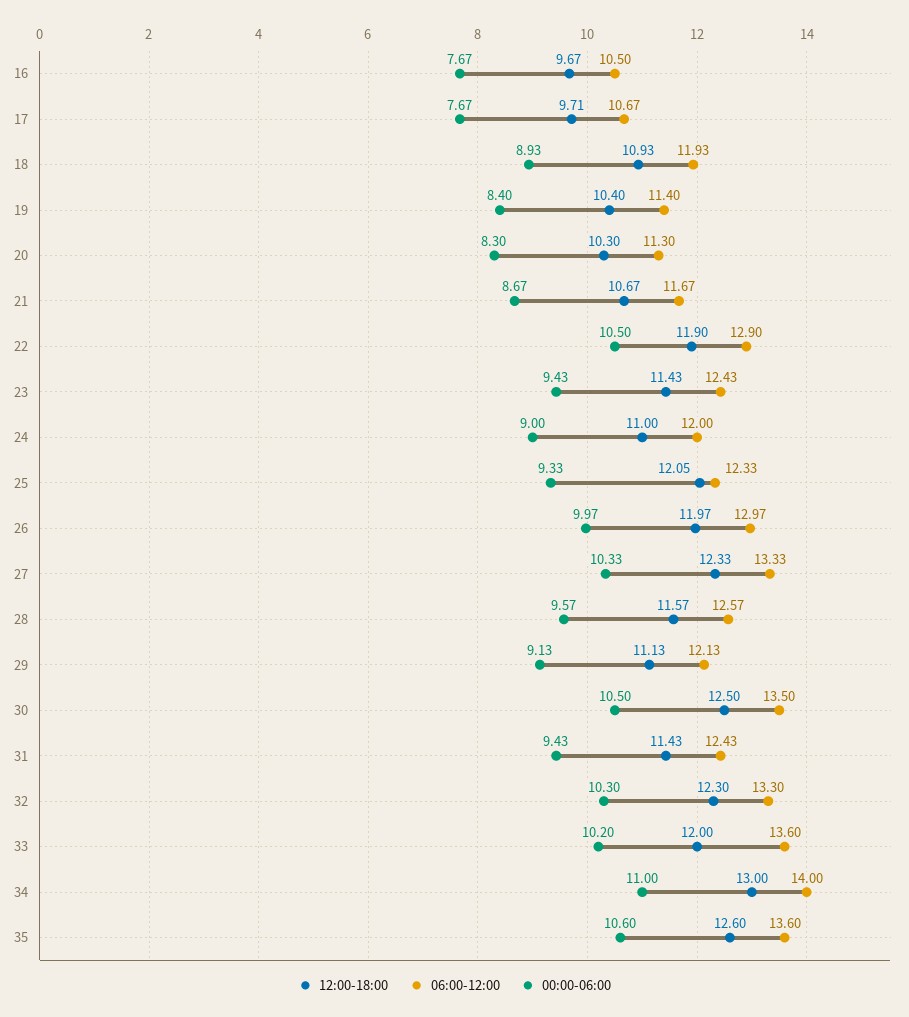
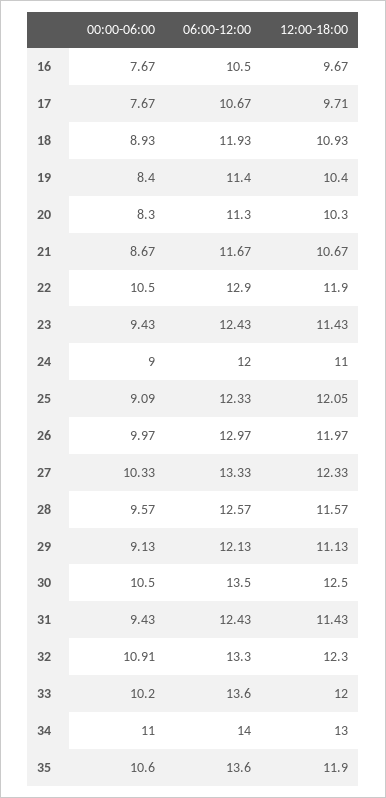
00:00-06:00, 25: 9.33 -> 9.09
00:00-06:00, 32: 10.3 -> 10.91
12:00-18:00, 35: 12.6 -> 11.9

